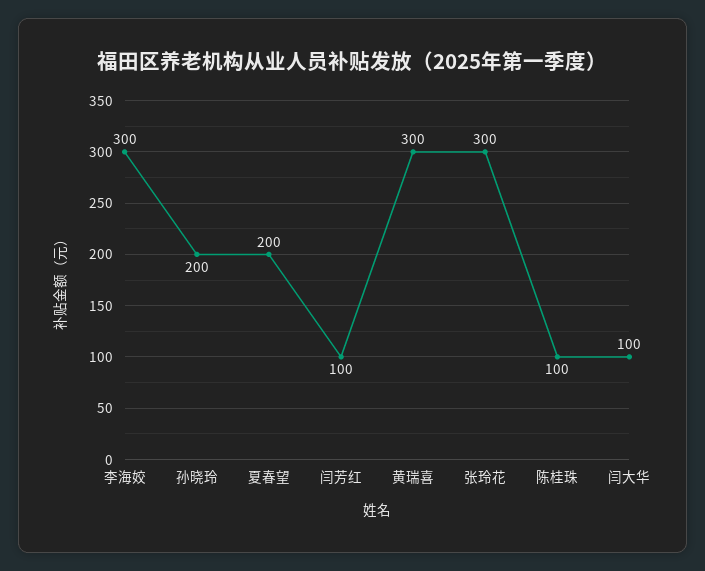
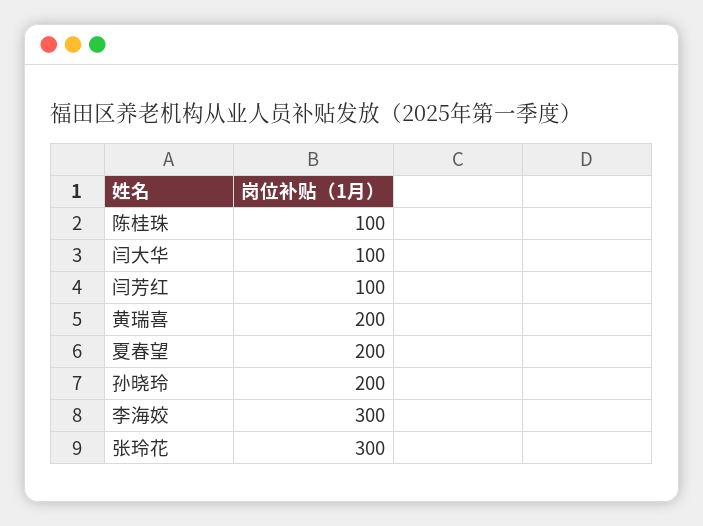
黄瑞喜: 300 -> 200

